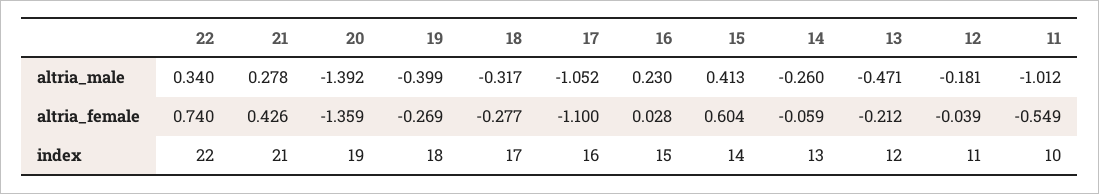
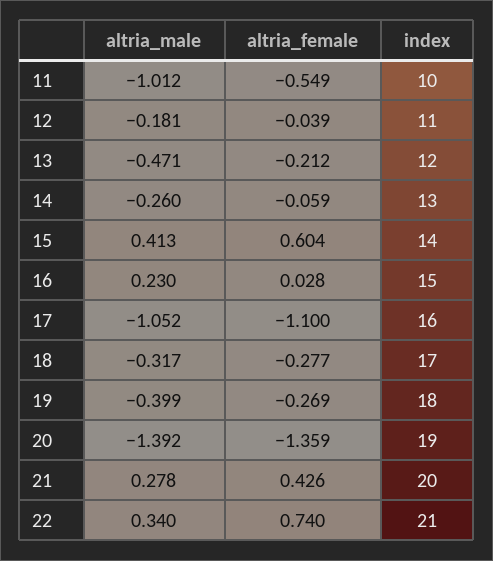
22, index: 22 -> 21
21, index: 21 -> 20

